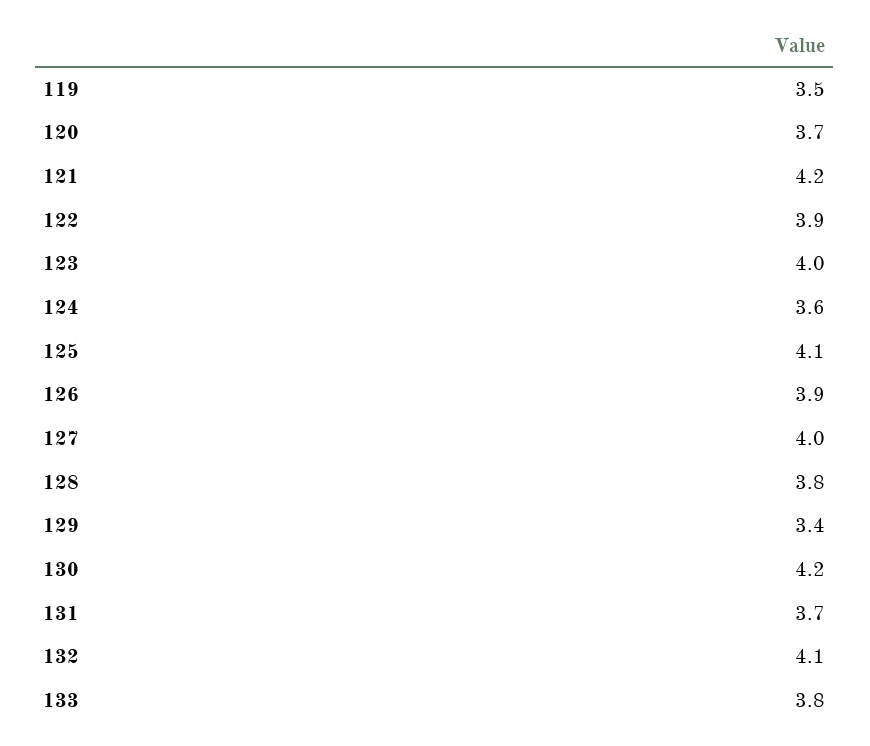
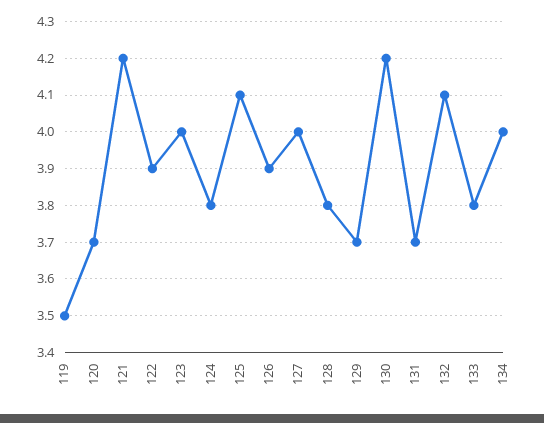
124: 3.6 -> 3.8
129: 3.4 -> 3.7
134: none -> 4

